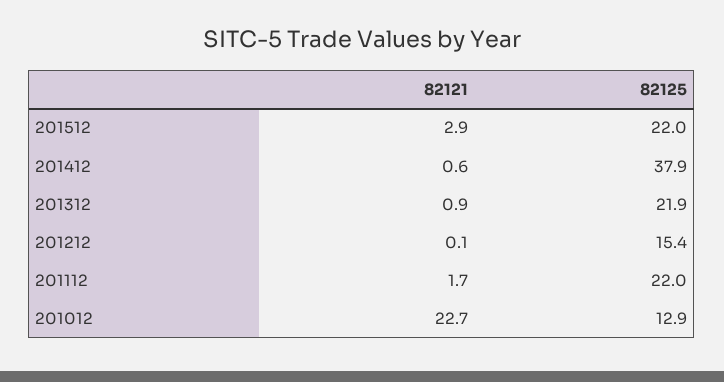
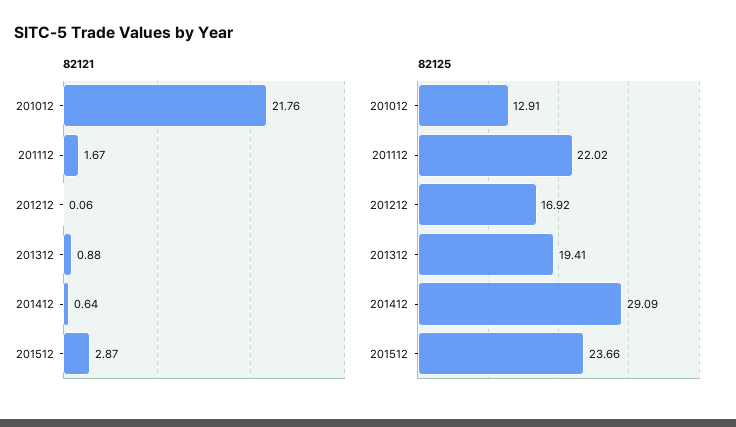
82125, 201512: 22 -> 23.66
82125, 201412: 37.9 -> 29.09
82125, 201312: 21.9 -> 19.41
82125, 201212: 15.4 -> 16.92
82121, 201012: 22.7 -> 21.76

